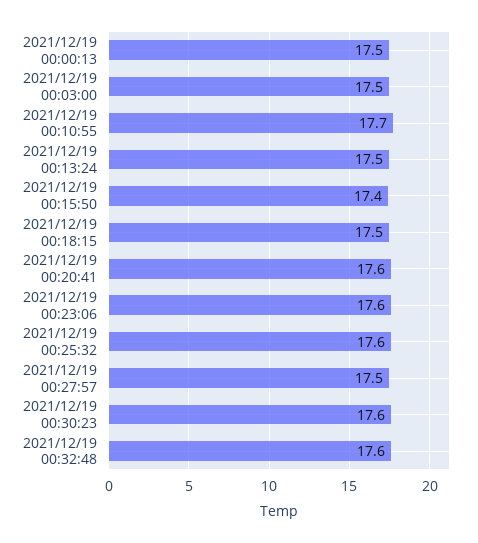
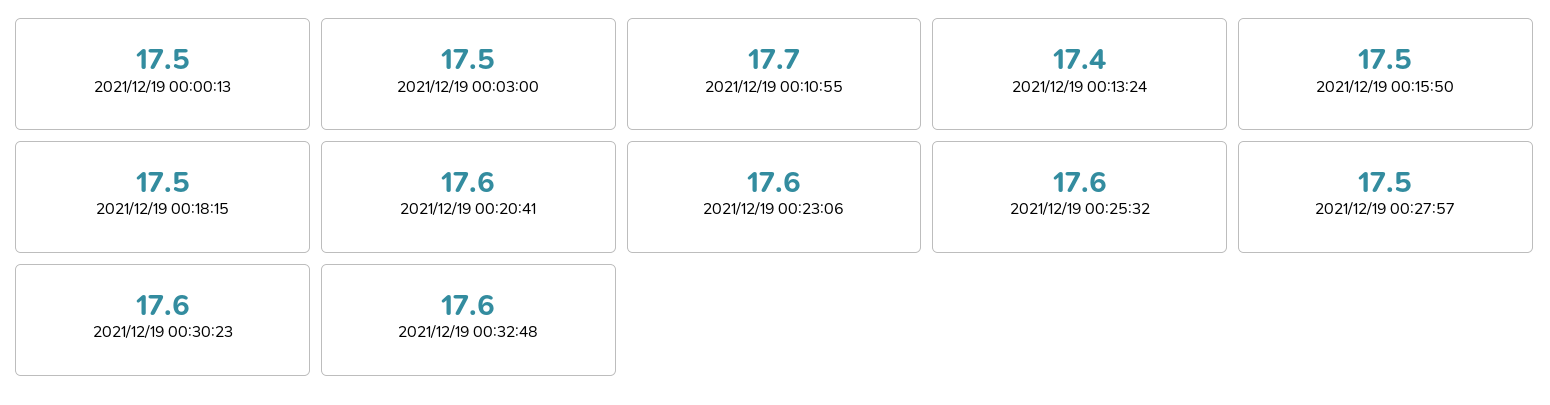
2021/12/19 00:13:24: 17.5 -> 17.4
2021/12/19 00:15:50: 17.4 -> 17.5

